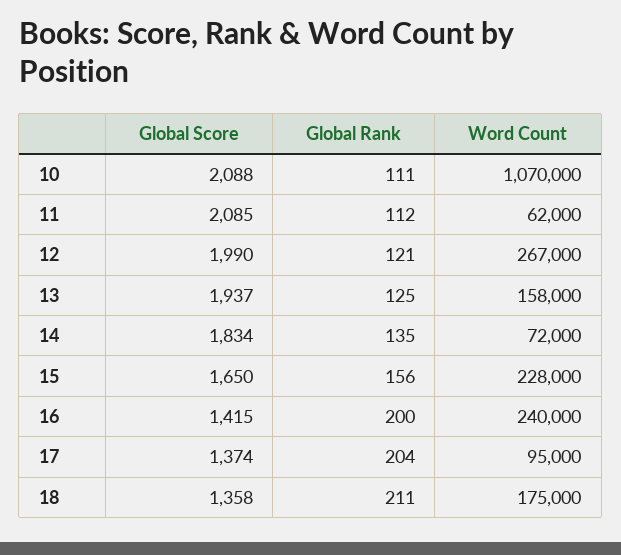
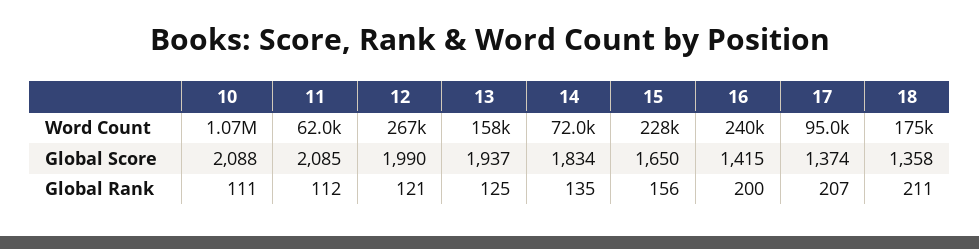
Global Rank, 17: 204 -> 207

